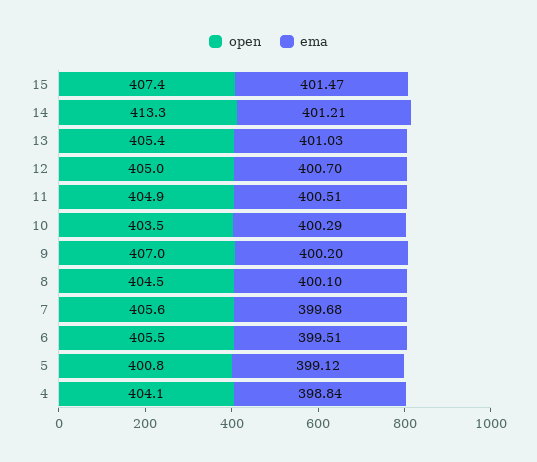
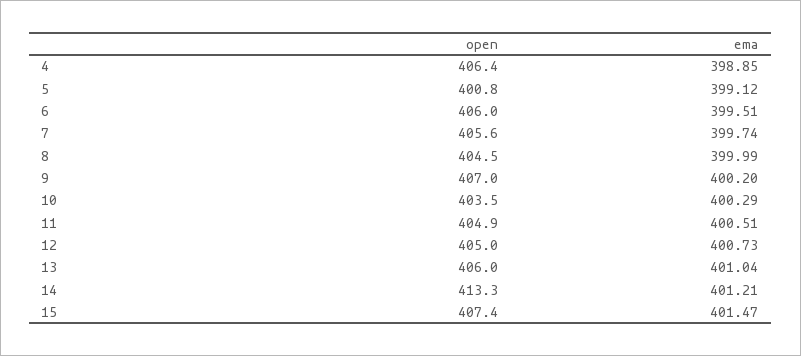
open, 13: 405.4 -> 406
ema, 13: 401.03 -> 401.04
ema, 12: 400.7 -> 400.73
ema, 8: 400.1 -> 399.99
ema, 7: 399.68 -> 399.74
open, 6: 405.5 -> 406
open, 4: 404.1 -> 406.4
ema, 4: 398.84 -> 398.85

